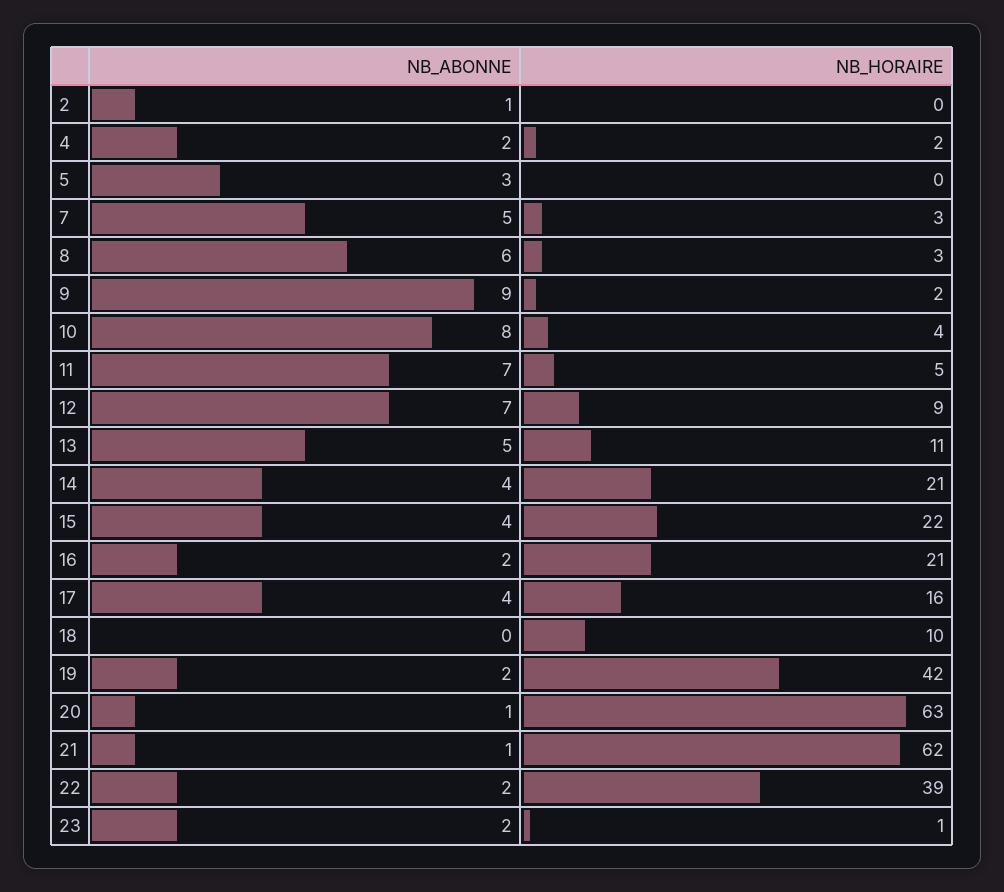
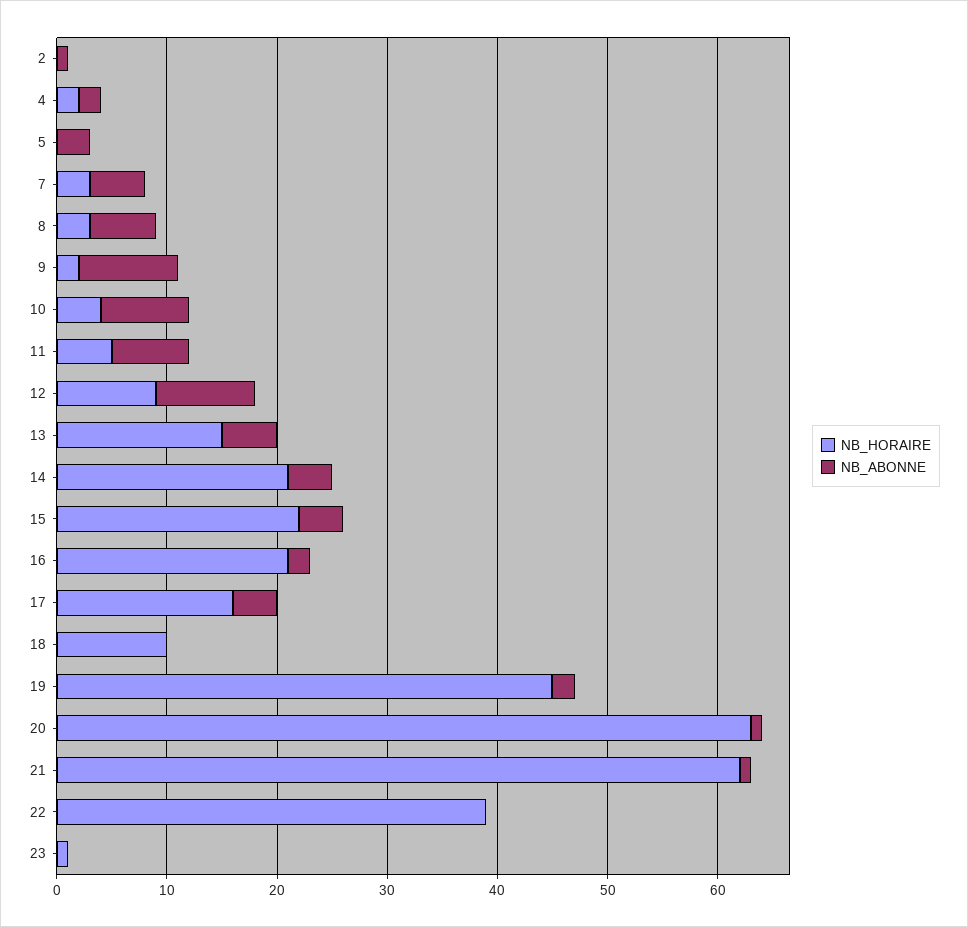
NB_ABONNE, 12: 7 -> 9
NB_HORAIRE, 13: 11 -> 15
NB_HORAIRE, 19: 42 -> 45
NB_ABONNE, 22: 2 -> 0
NB_ABONNE, 23: 2 -> 0

